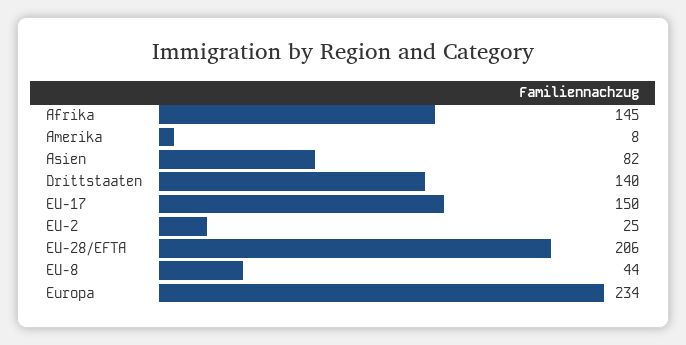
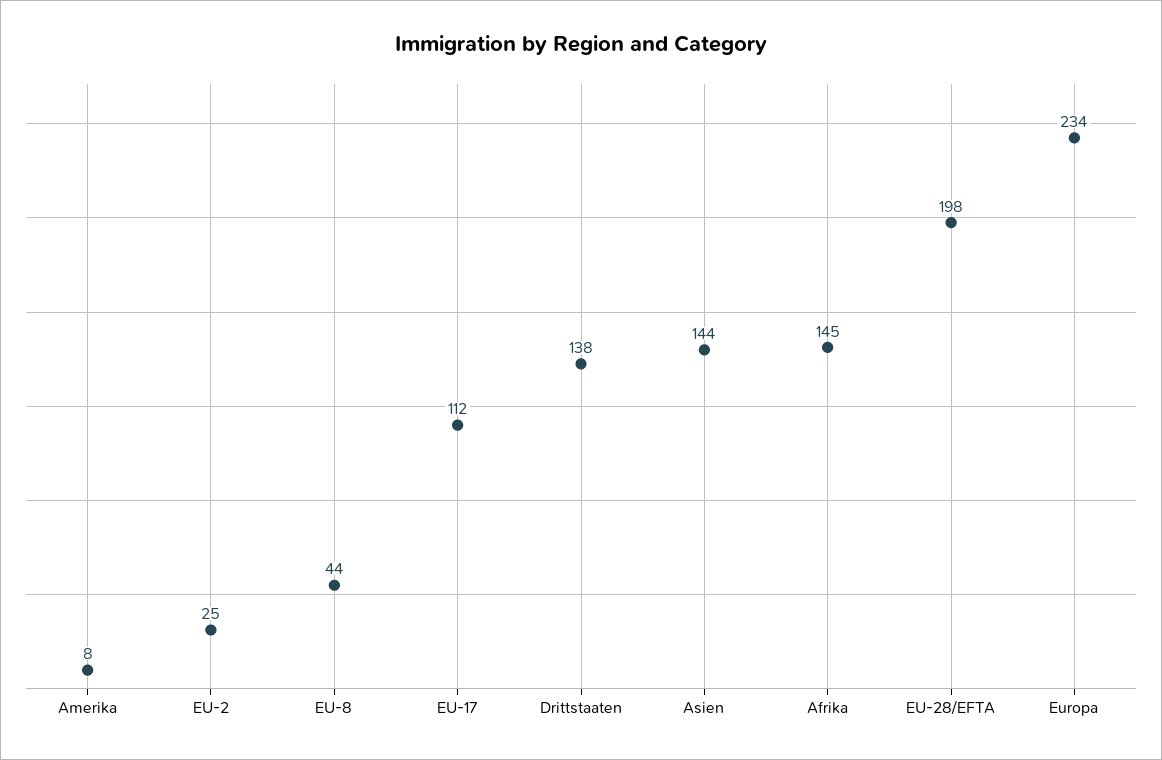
Asien: 82 -> 144
Drittstaaten: 140 -> 138
EU-17: 150 -> 112
EU-28/EFTA: 206 -> 198

